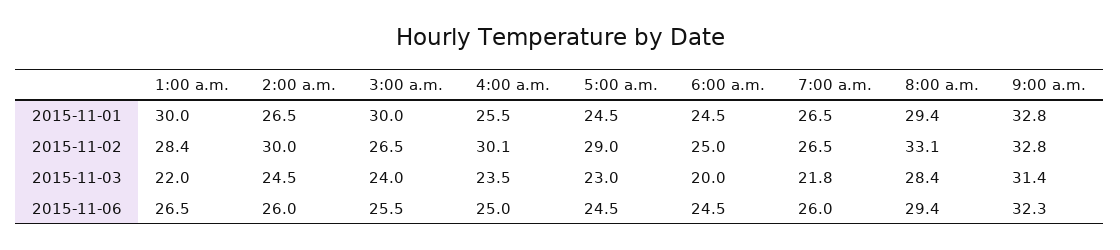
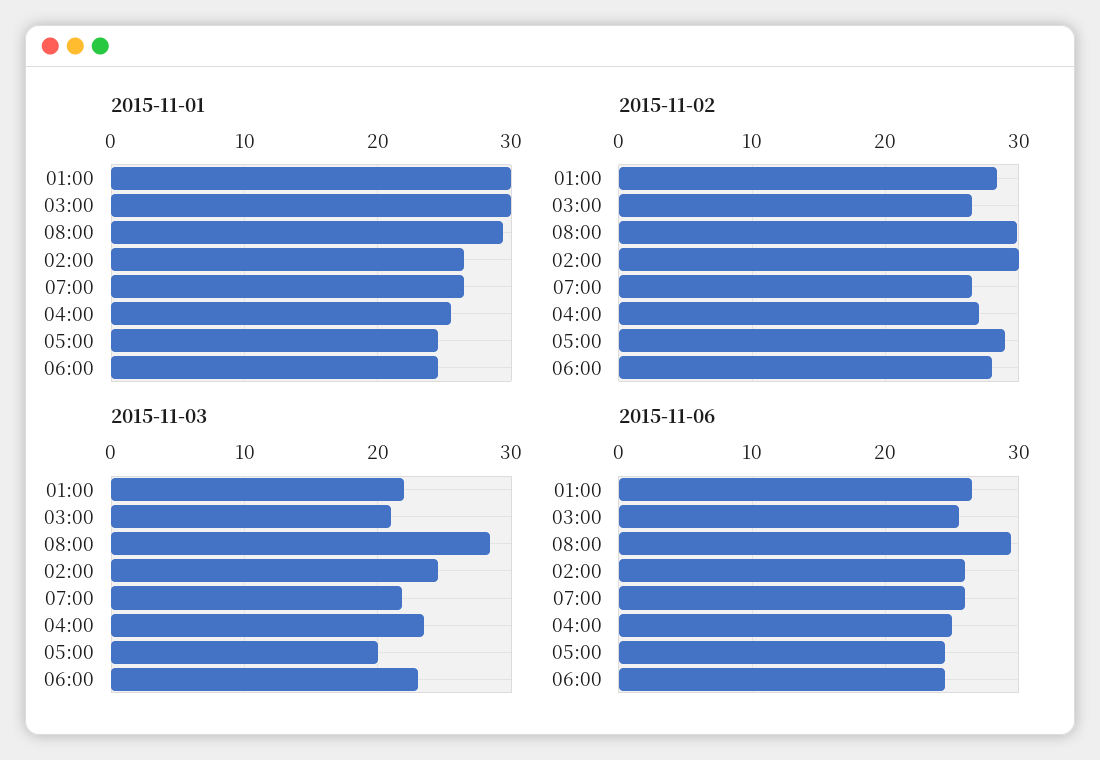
2015-11-01, 9:00 a.m.: 32.8 -> none
2015-11-02, 4:00 a.m.: 30.1 -> 27
2015-11-02, 6:00 a.m.: 25 -> 28
2015-11-02, 8:00 a.m.: 33.1 -> 30
2015-11-02, 9:00 a.m.: 32.8 -> none
2015-11-03, 3:00 a.m.: 24 -> 21
2015-11-03, 5:00 a.m.: 23 -> 20
2015-11-03, 6:00 a.m.: 20 -> 23
2015-11-03, 9:00 a.m.: 31.4 -> none
2015-11-06, 9:00 a.m.: 32.3 -> none

